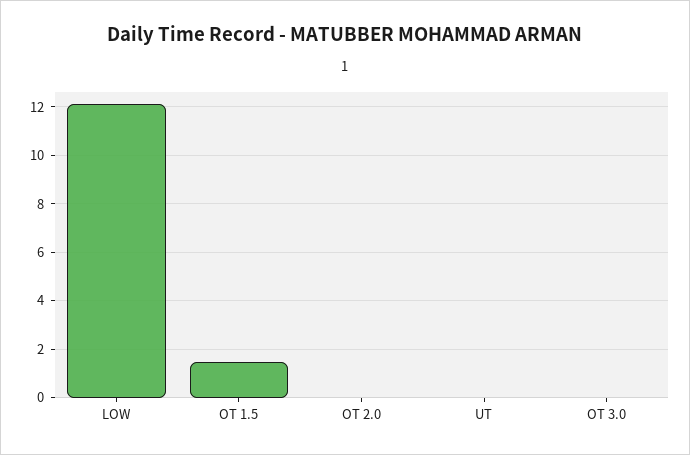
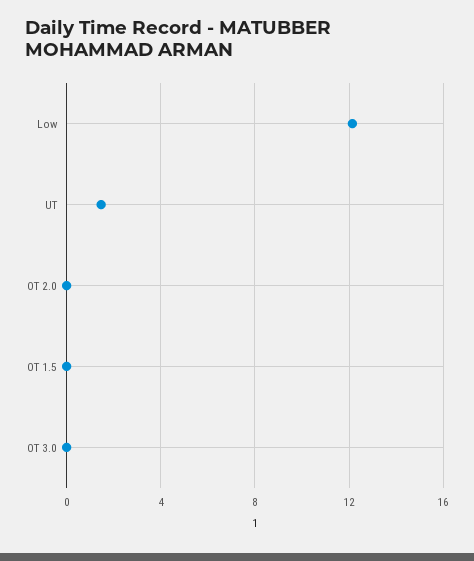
OT 1.5: 1.5 -> 0
UT: 0 -> 1.5

